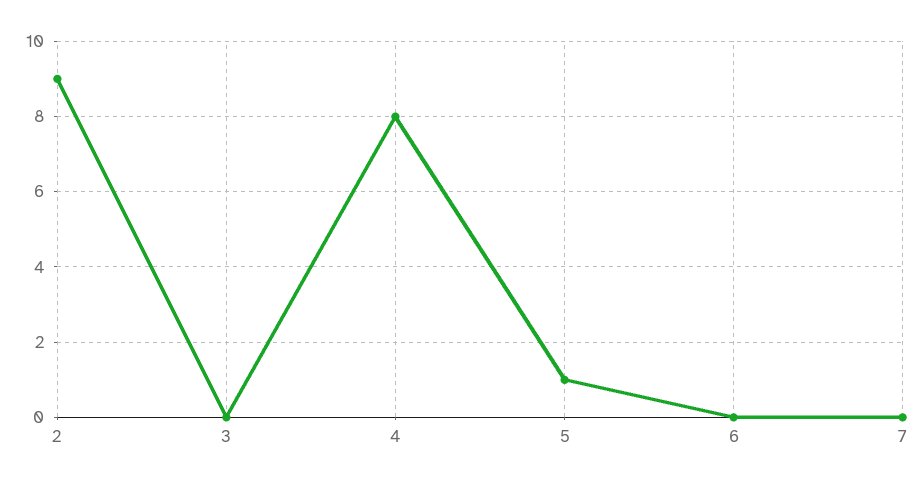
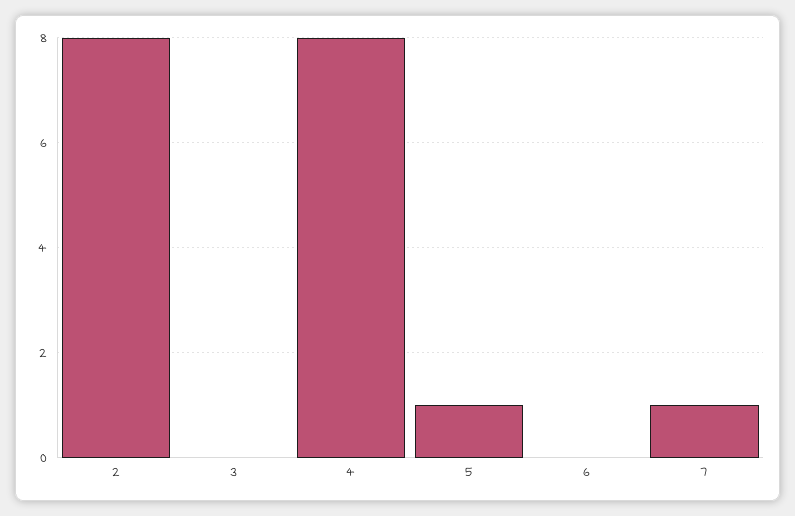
2: 9 -> 8
7: 0 -> 1

